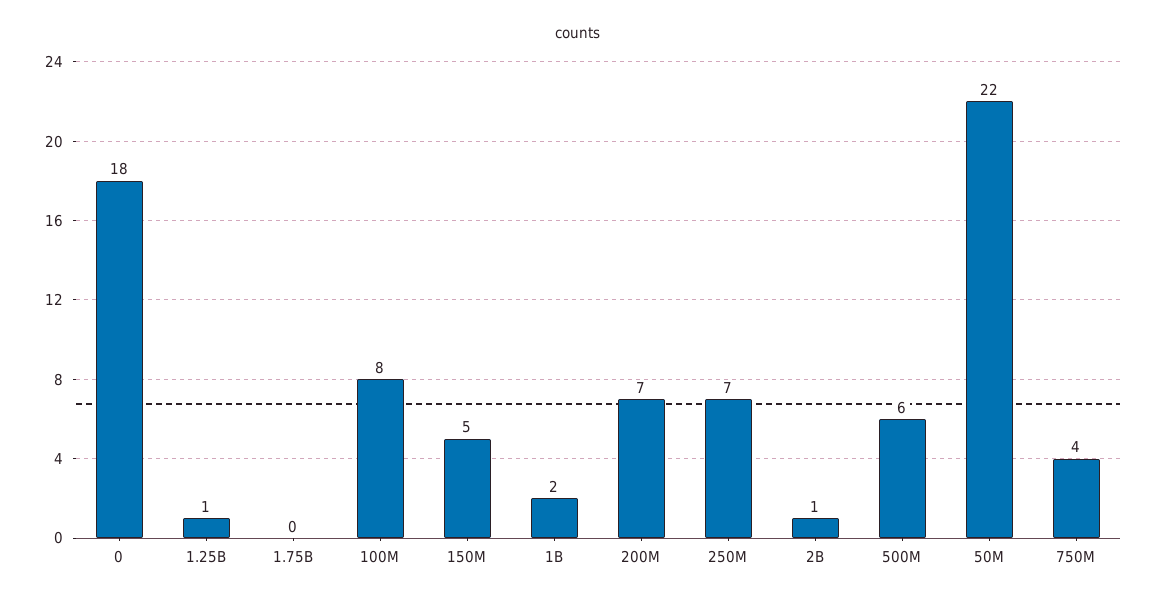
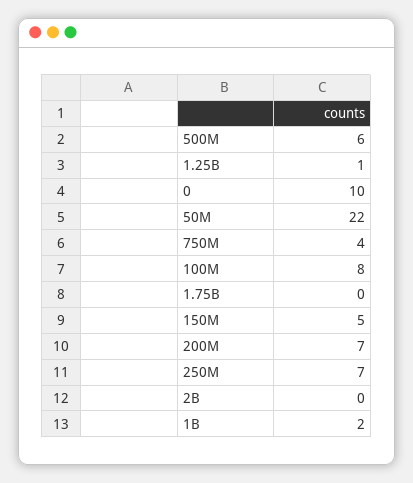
0: 18 -> 10
2B: 1 -> 0

